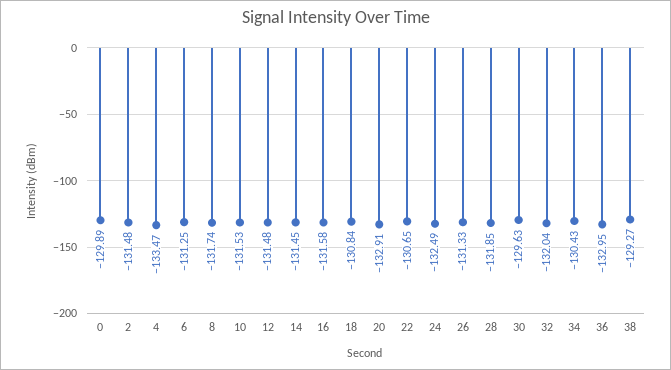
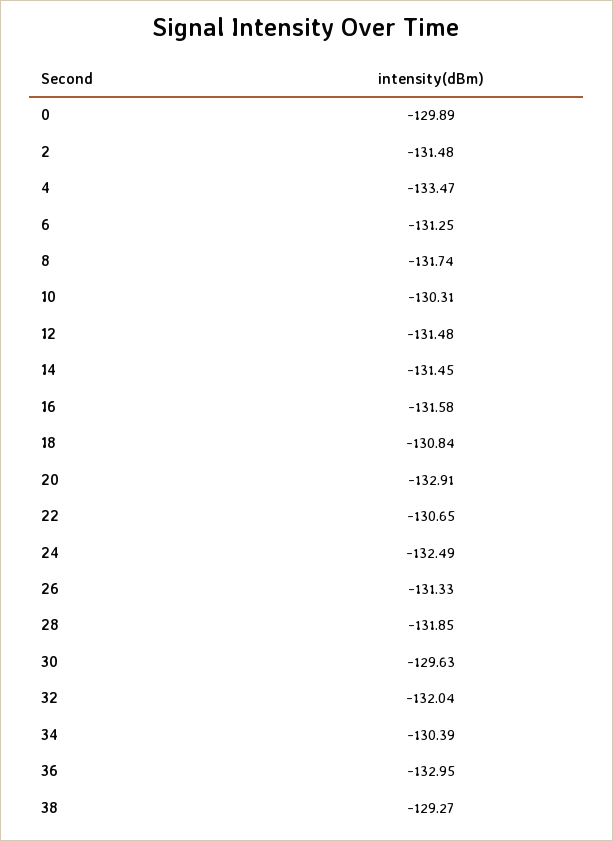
10: -131.53 -> -130.31
34: -130.43 -> -130.39

